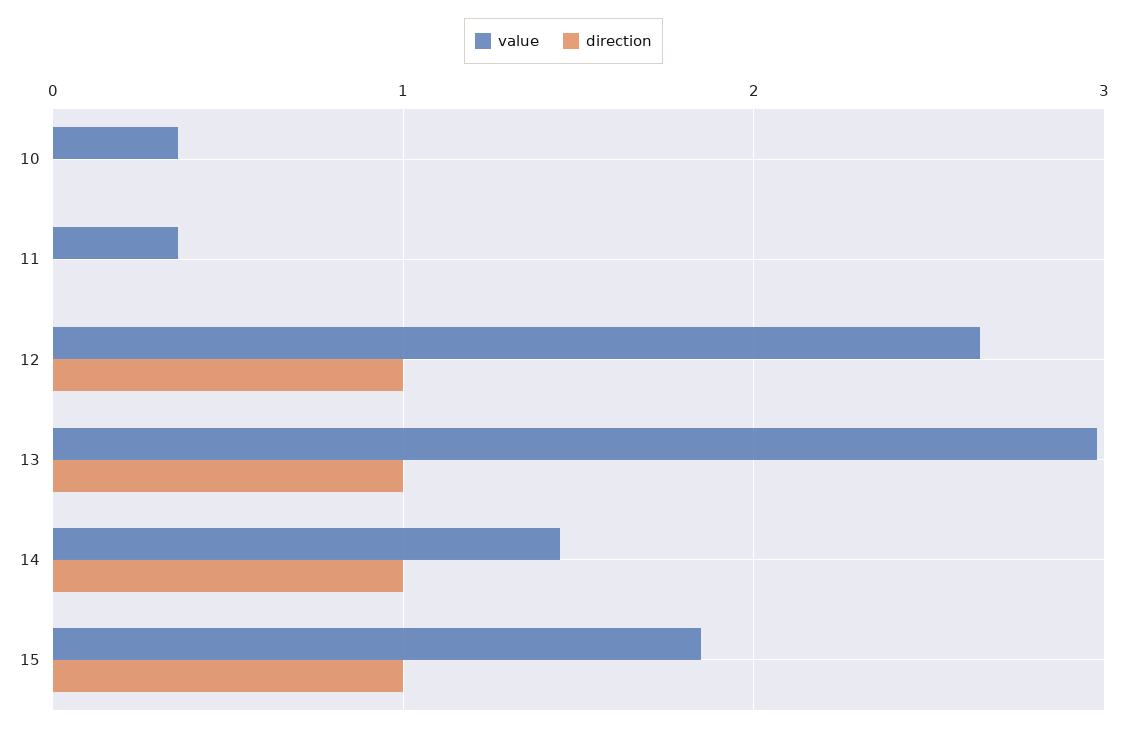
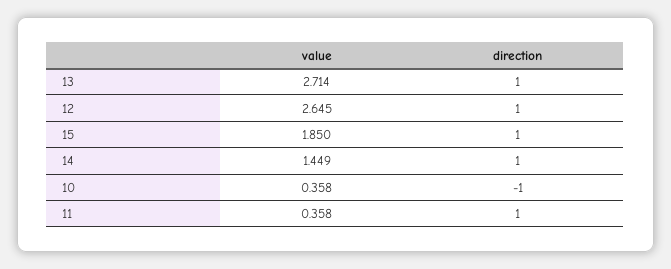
direction, 10: 0 -> -1
direction, 11: 0 -> 1
value, 13: 3 -> 2.714

